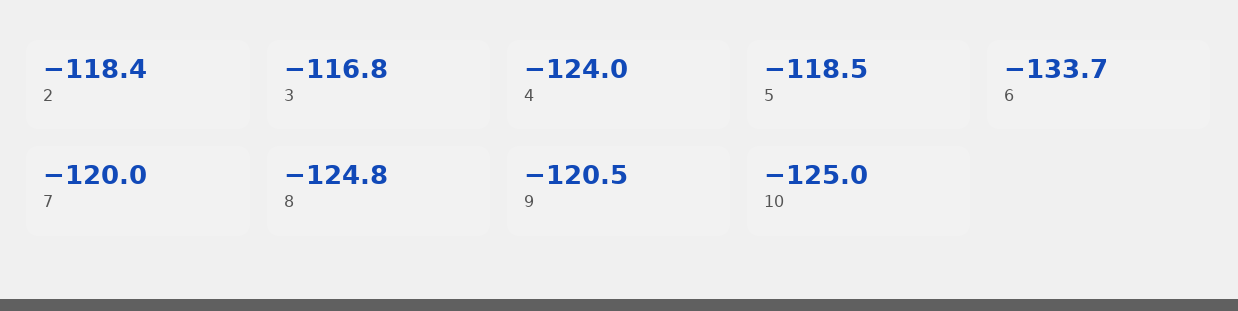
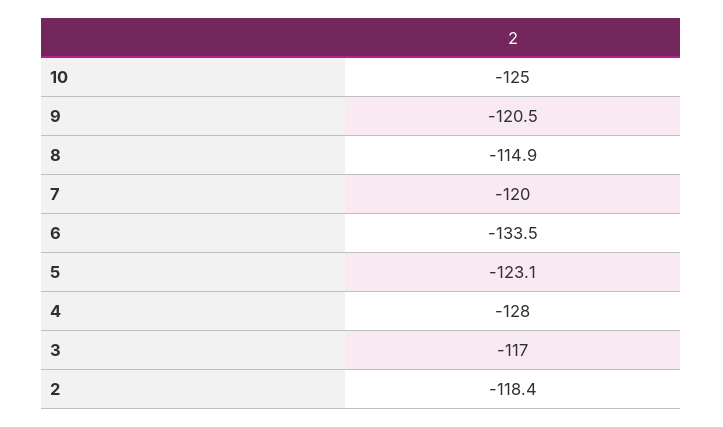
3: -116.8 -> -117
4: -124 -> -128
5: -118.5 -> -123.1
6: -133.7 -> -133.5
8: -124.8 -> -114.9

